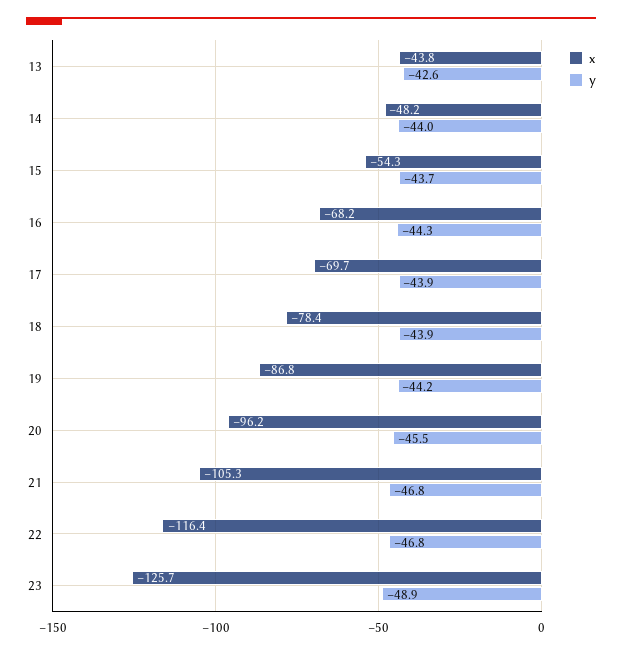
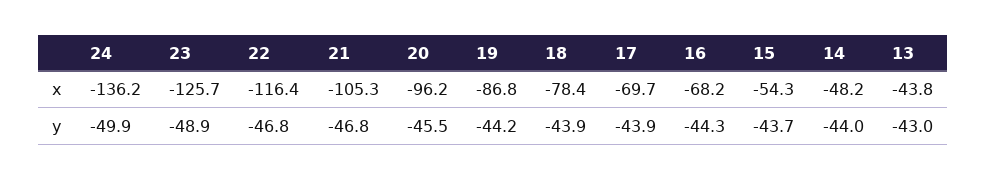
y, 13: -42.6 -> -43
x, 24: none -> -136.2
y, 24: none -> -49.9

